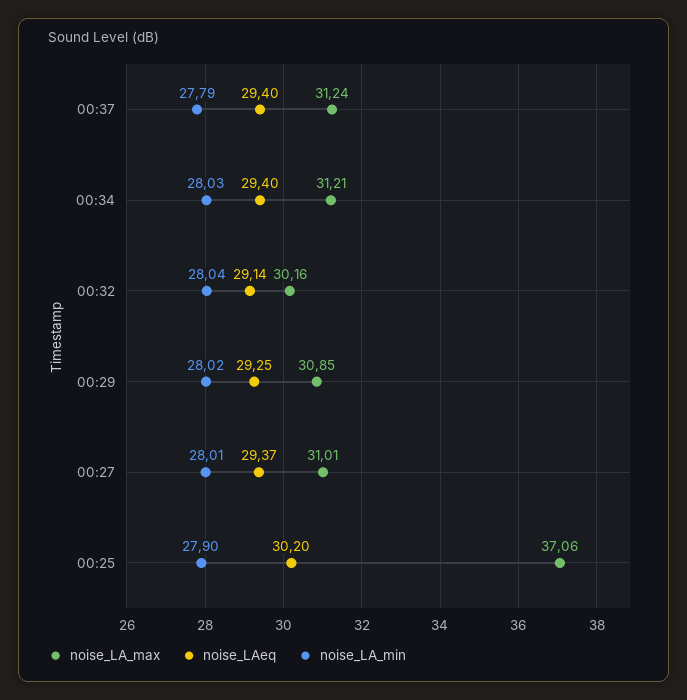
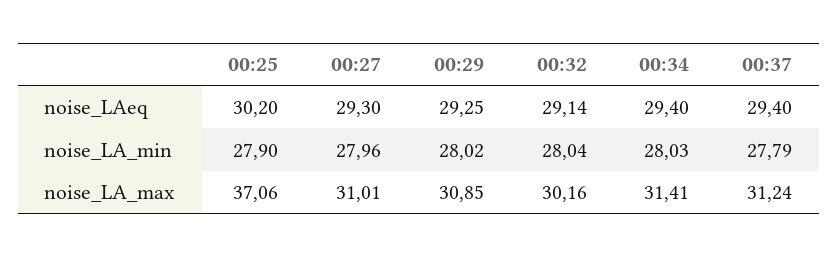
noise_LA_max, 00:34: 31.21 -> 31.41
noise_LAeq, 00:27: 29.37 -> 29.3
noise_LA_min, 00:27: 28.01 -> 27.96

